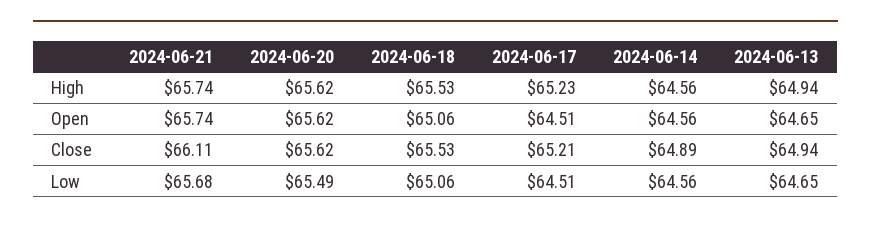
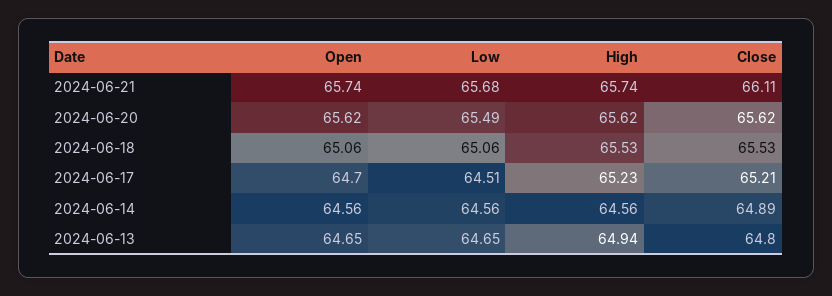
2024-06-17, Open: 64.51 -> 64.7
2024-06-13, Close: 64.94 -> 64.8

